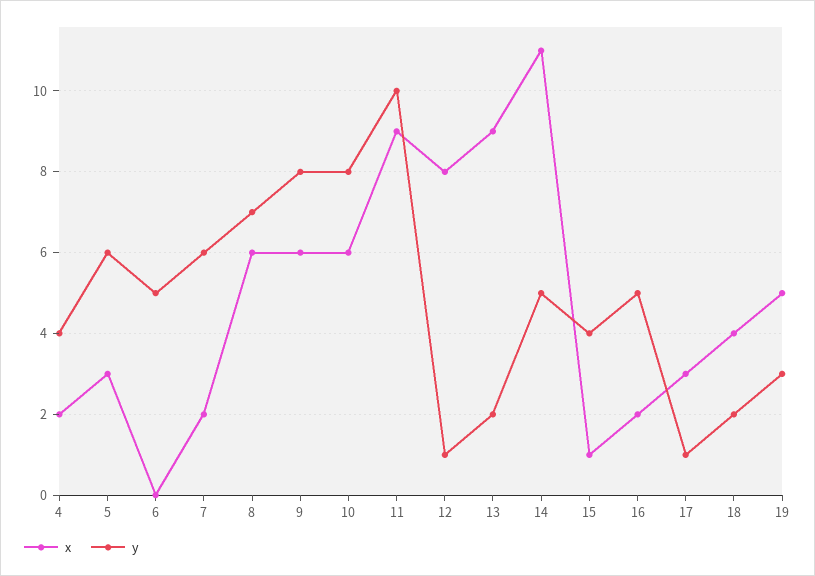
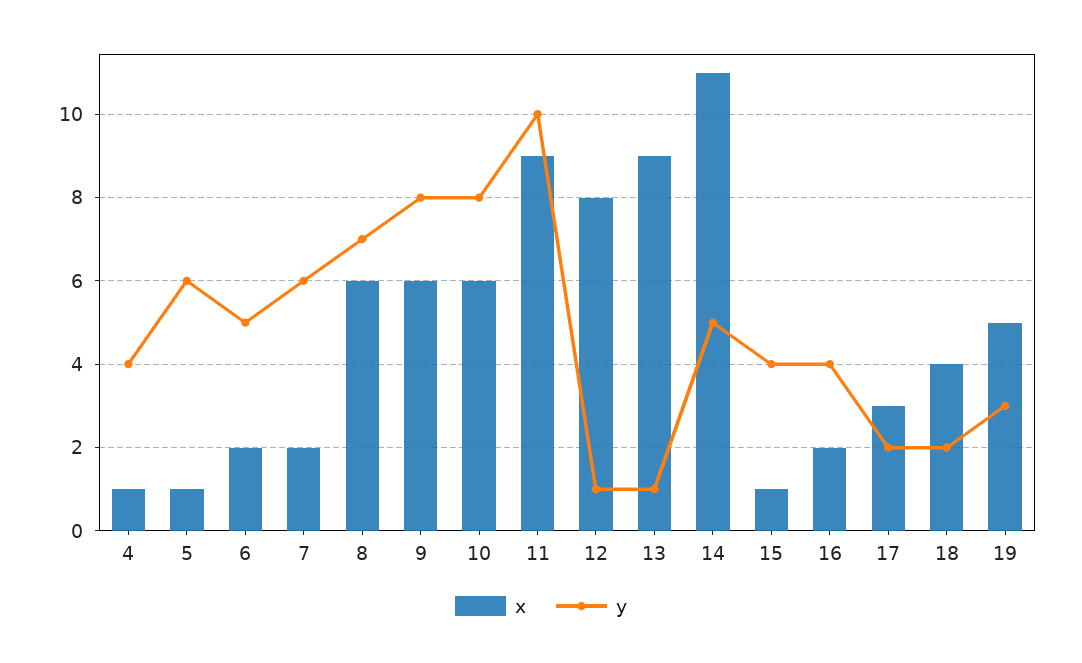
x, 4: 2 -> 1
x, 5: 3 -> 1
x, 6: 0 -> 2
y, 13: 2 -> 1
y, 16: 5 -> 4
y, 17: 1 -> 2

